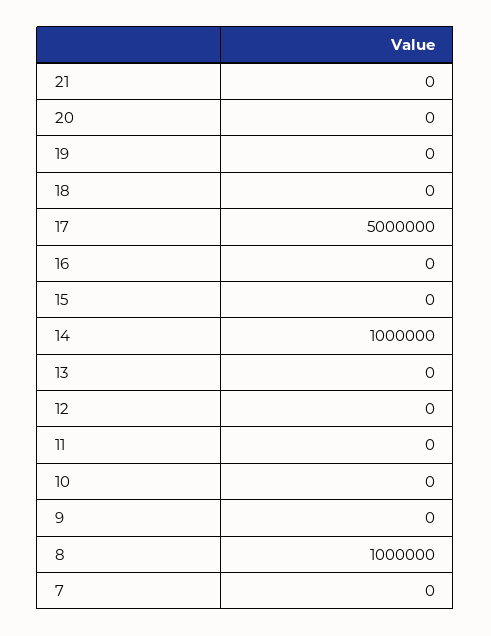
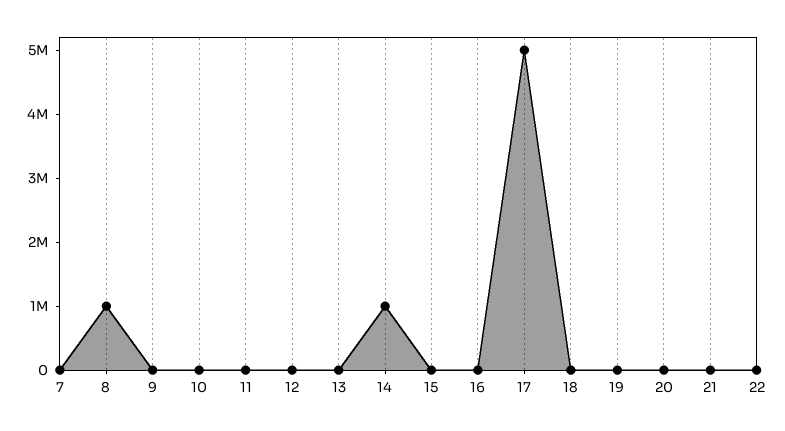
22: none -> 0

